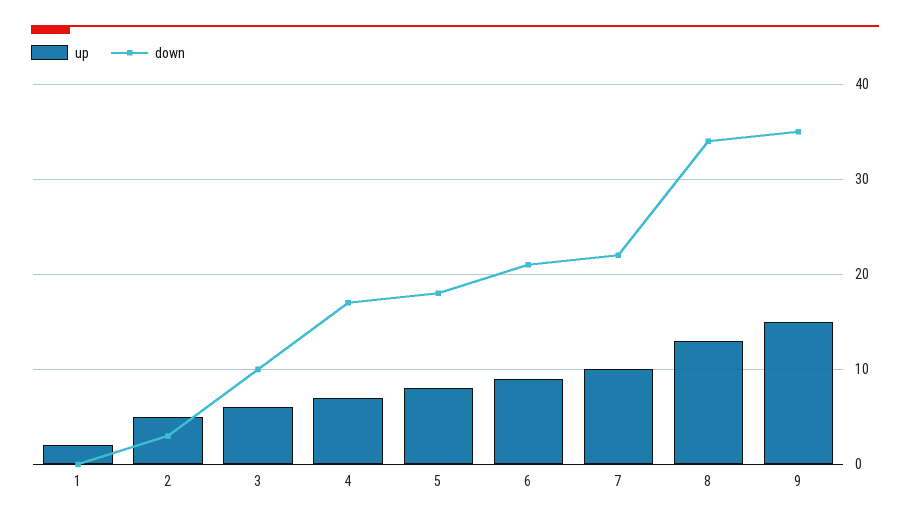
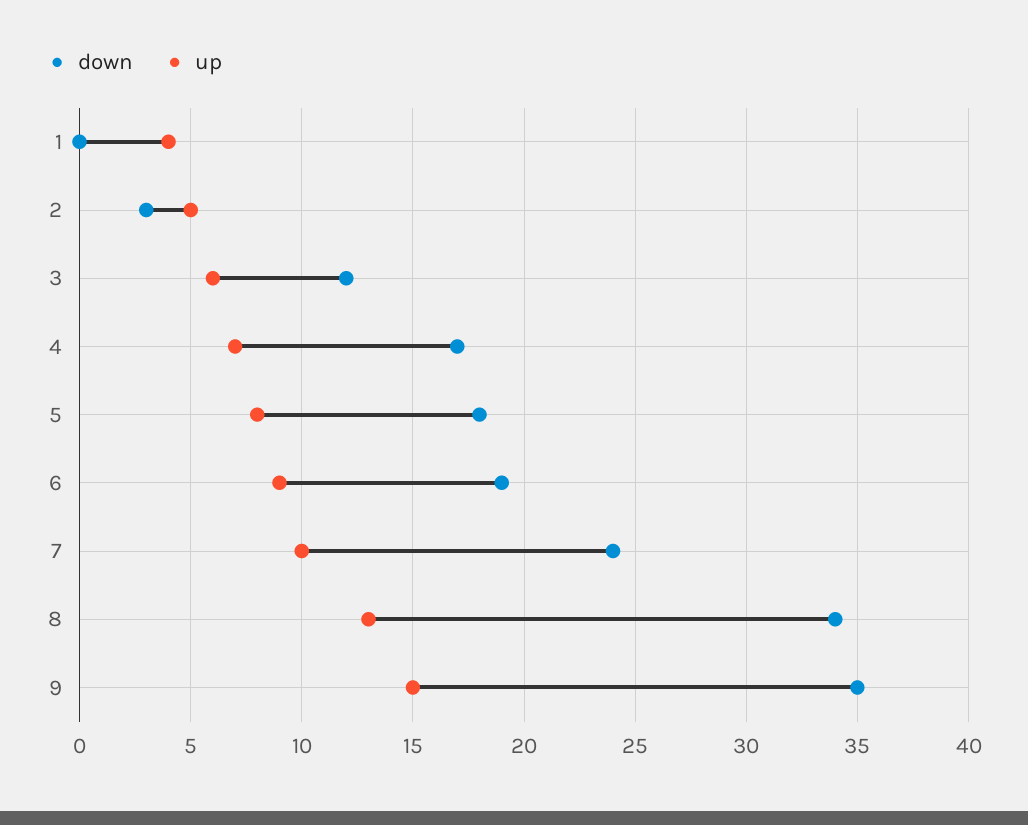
up, 1: 2 -> 4
down, 3: 10 -> 12
down, 6: 21 -> 19
down, 7: 22 -> 24

